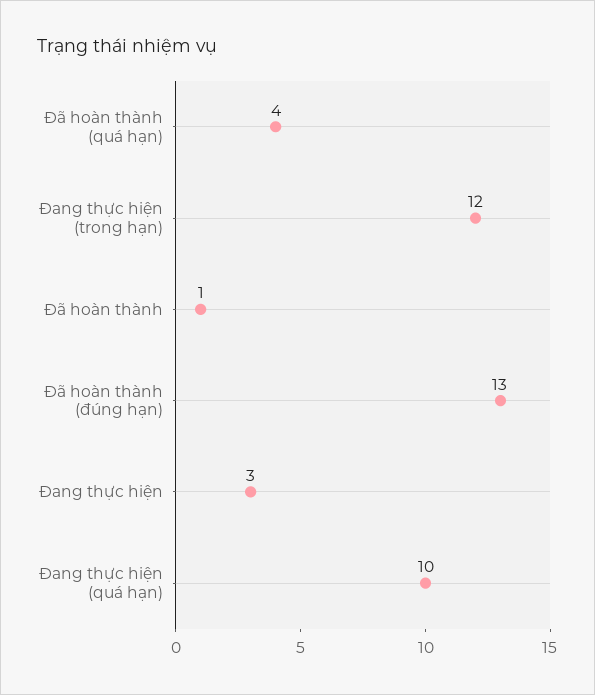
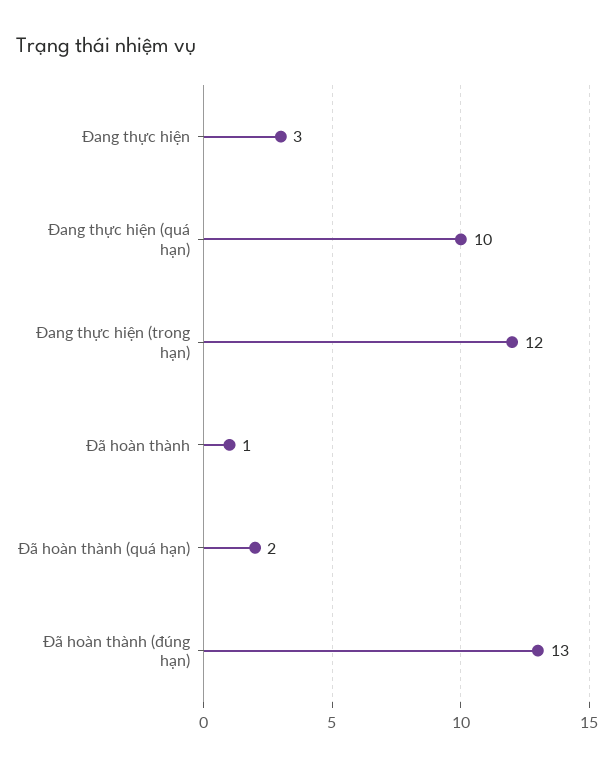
Đã hoàn thành (quá hạn): 4 -> 2

